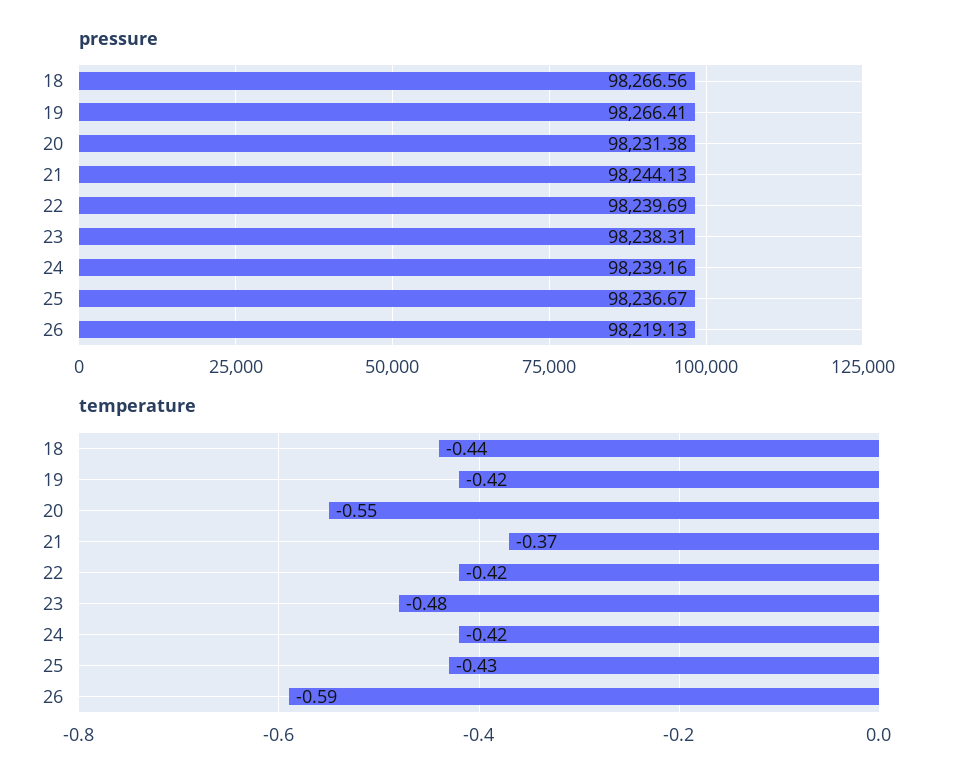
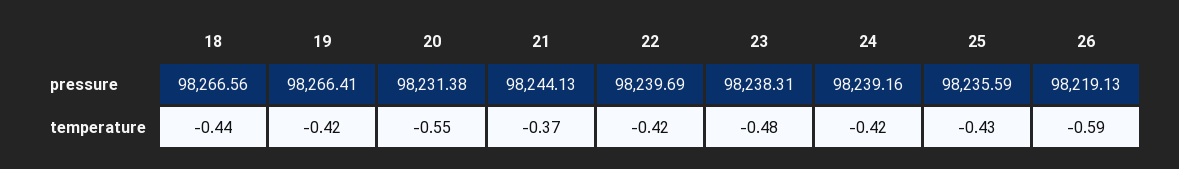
pressure, 25: 98236.67 -> 98235.59

